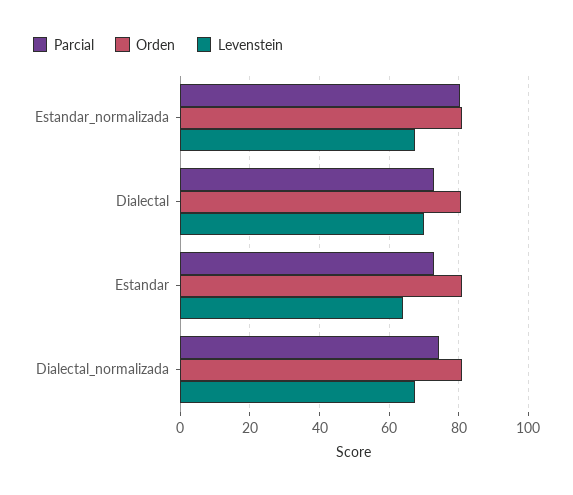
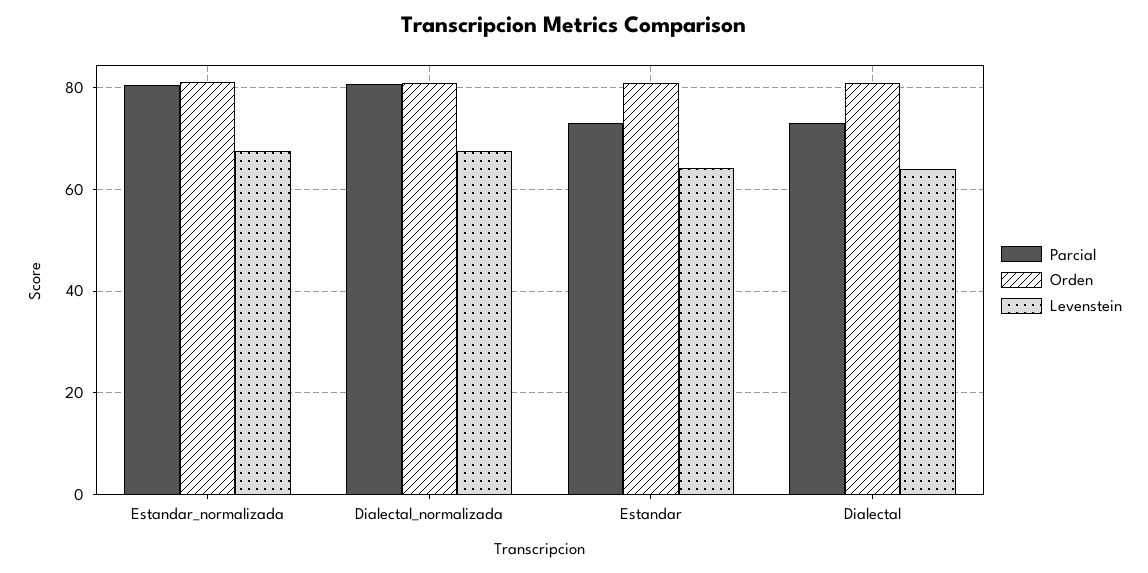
Levenstein, Dialectal: 70 -> 64
Parcial, Dialectal_normalizada: 74 -> 80

